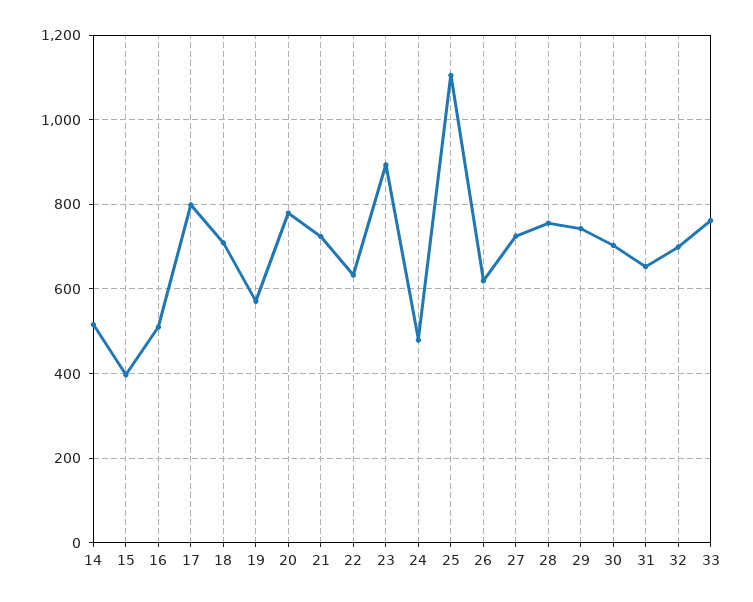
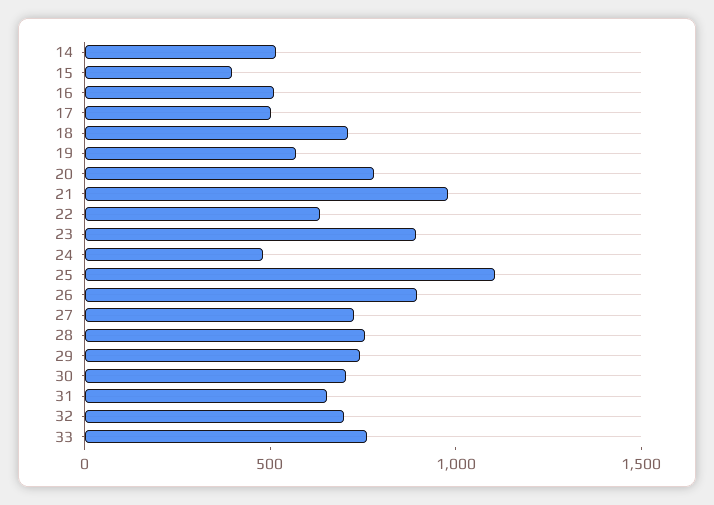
17: 800 -> 500
21: 720 -> 1000
26: 620 -> 900

